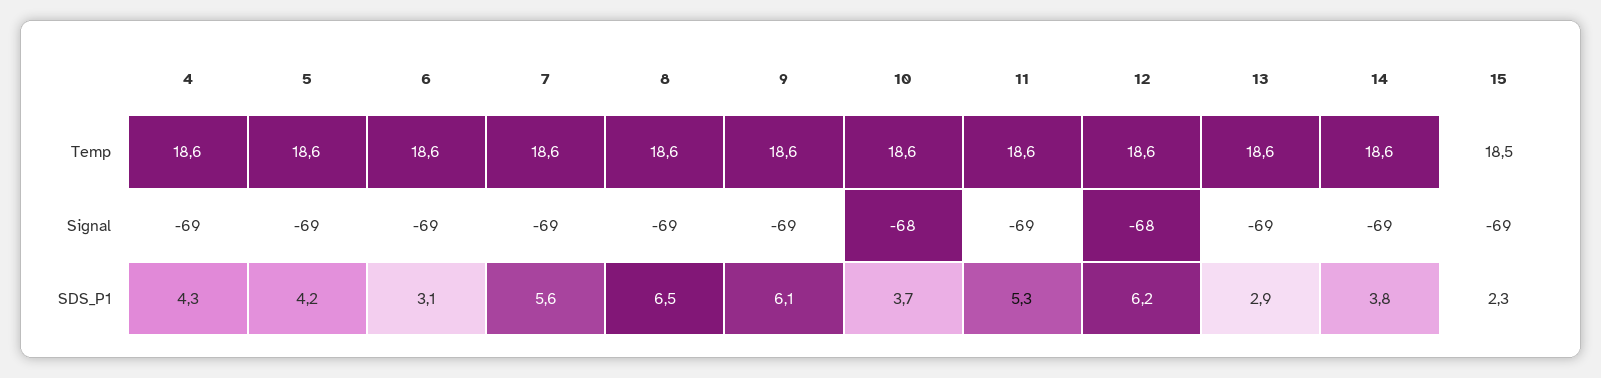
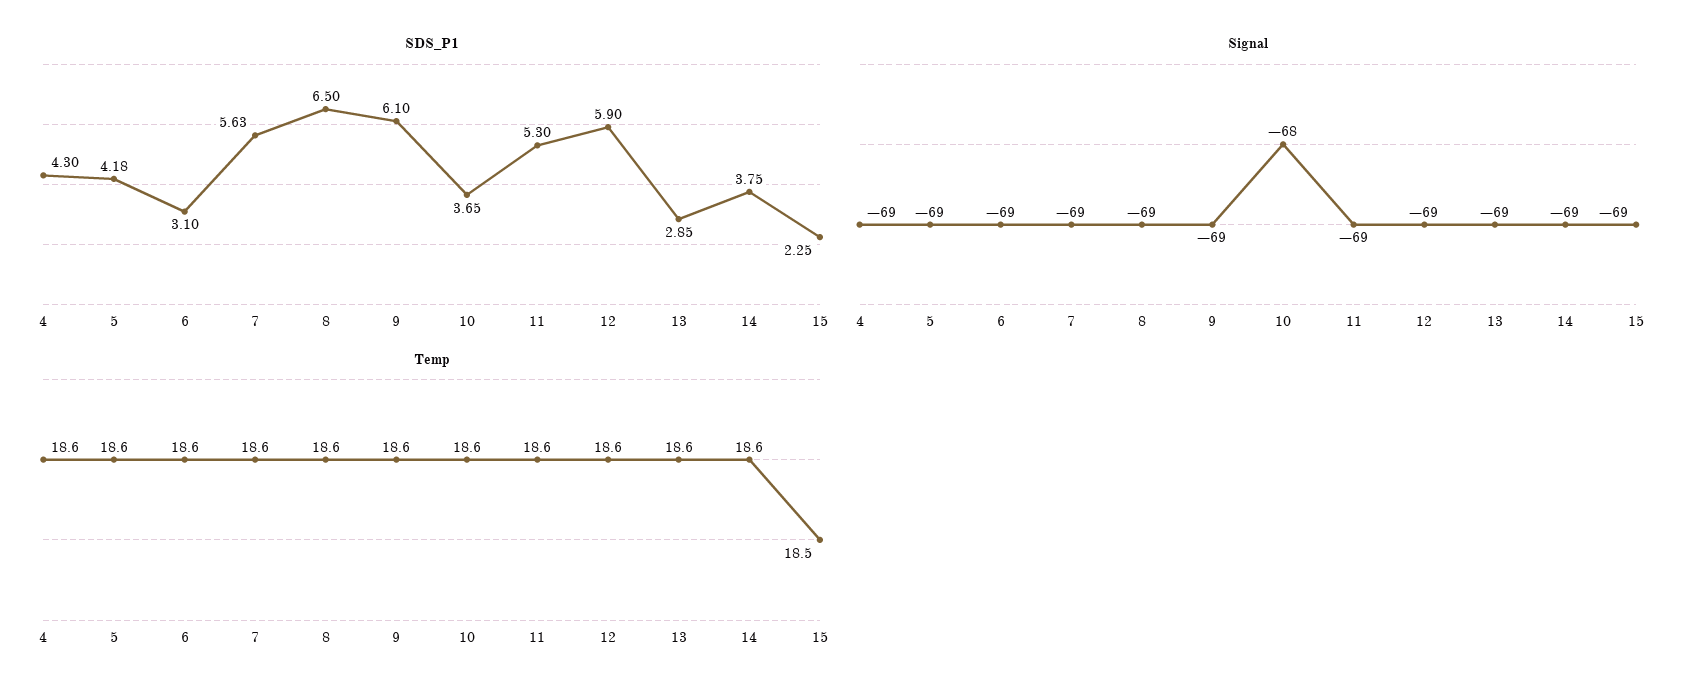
Signal, 12: -68 -> -69
SDS_P1, 12: 6.2 -> 5.9

